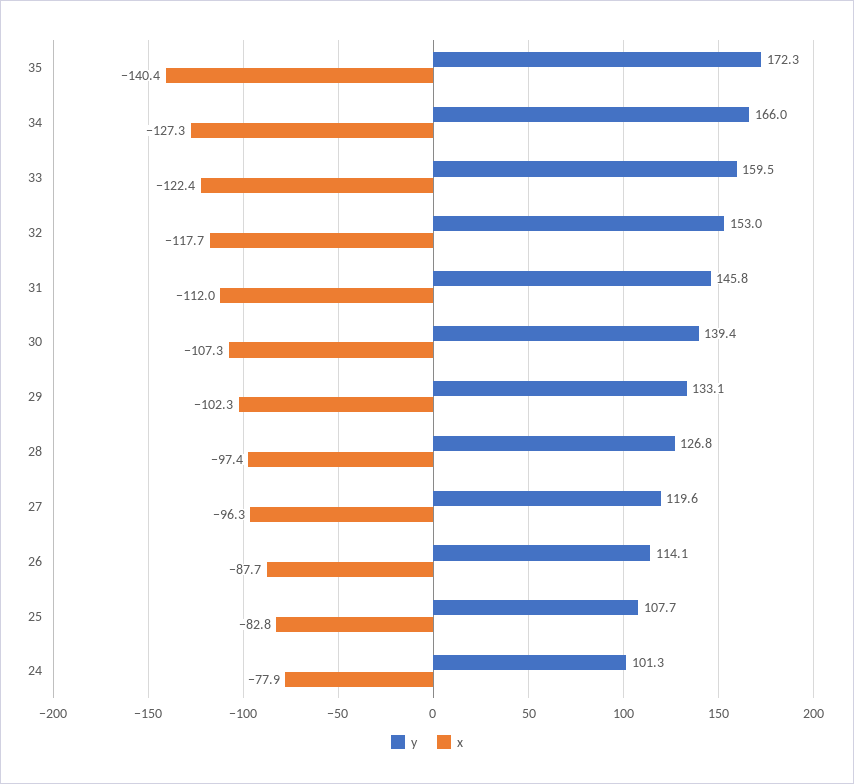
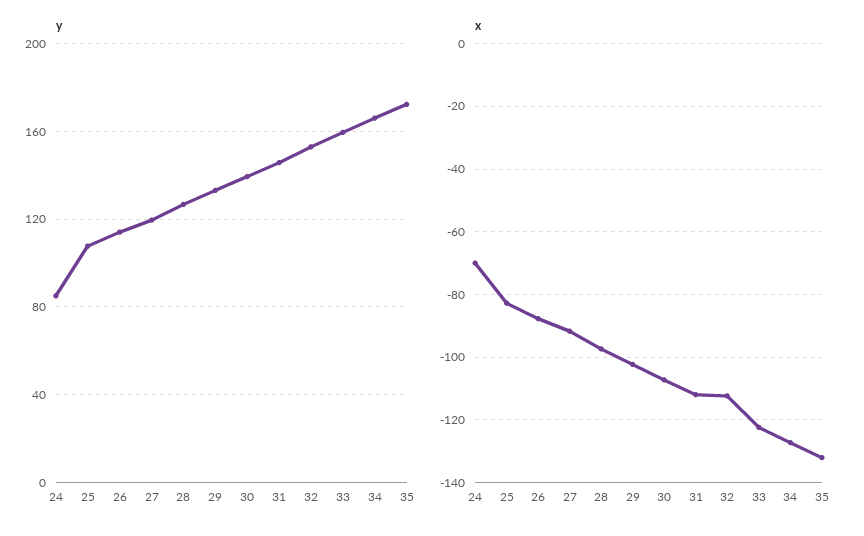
x, 35: -140.4 -> -132
x, 32: -117.7 -> -112
x, 27: -96.3 -> -92
y, 24: 101.3 -> 85
x, 24: -77.9 -> -70

